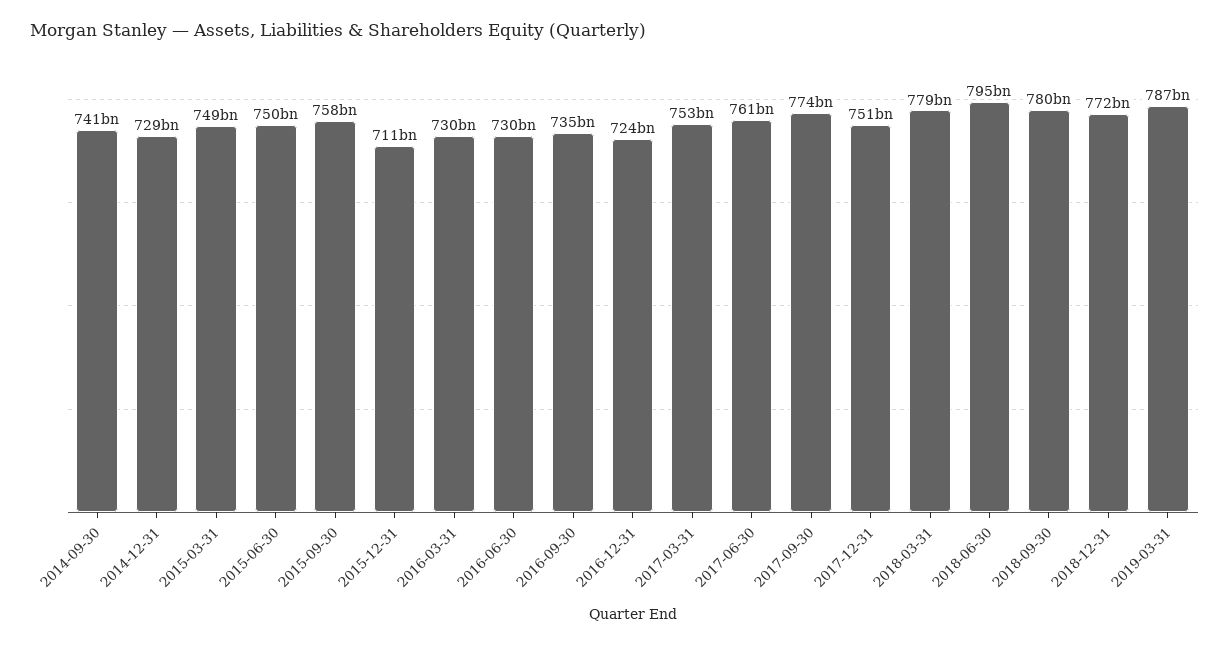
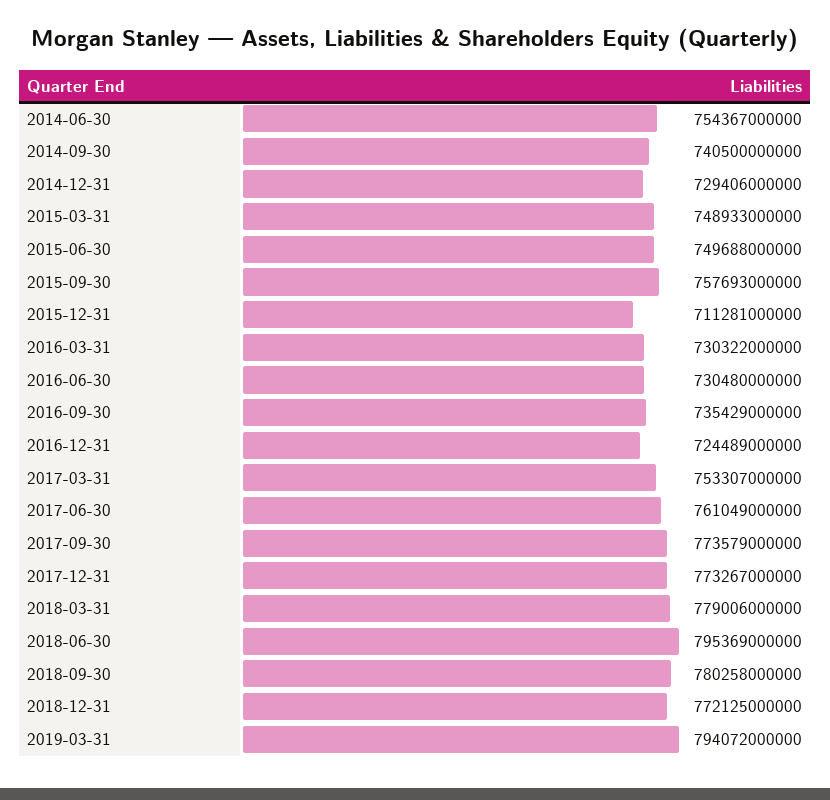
2017-12-31: 751000000000 -> 773267000000
2019-03-31: 787000000000 -> 794072000000
2014-06-30: none -> 754367000000

